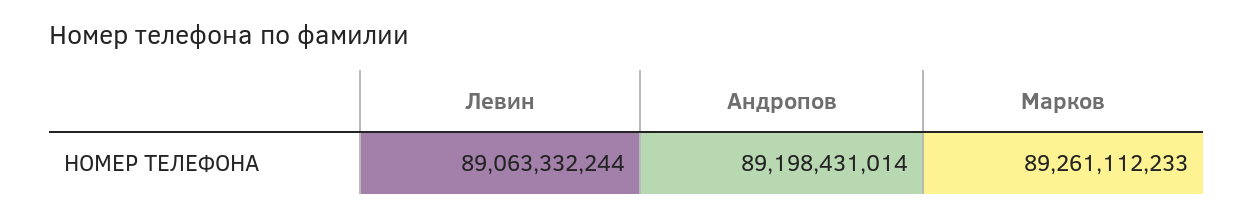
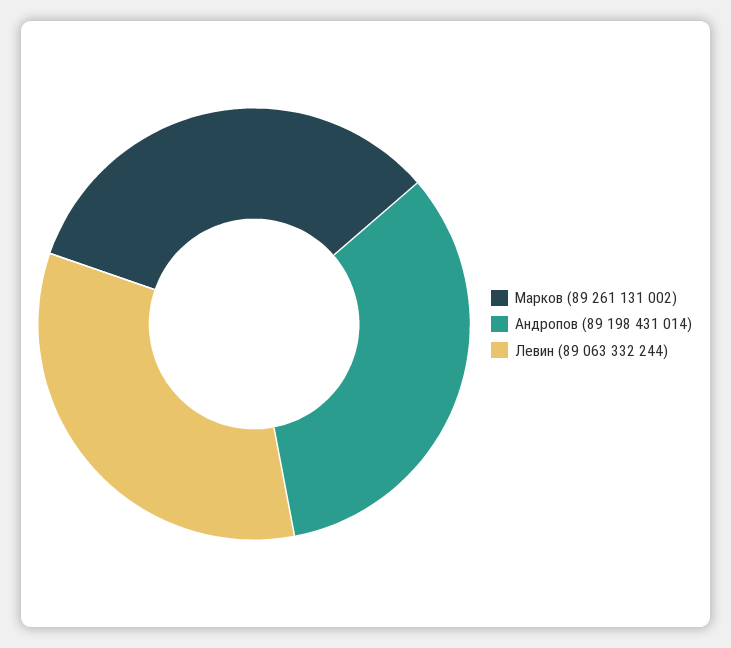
Марков: 89261112233 -> 89261131002

